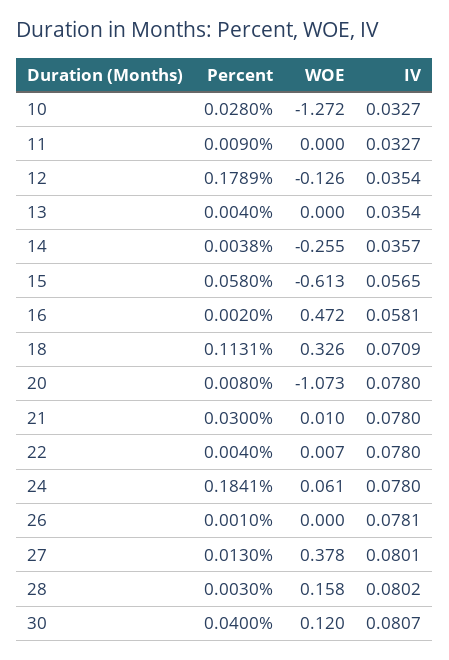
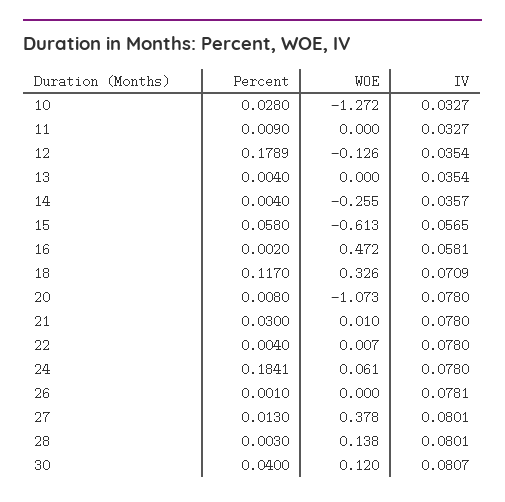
Percent, 14: 0.0038 -> 0.004
Percent, 18: 0.1131 -> 0.117
WOE, 28: 0.158 -> 0.138
IV, 28: 0.0802 -> 0.0801

